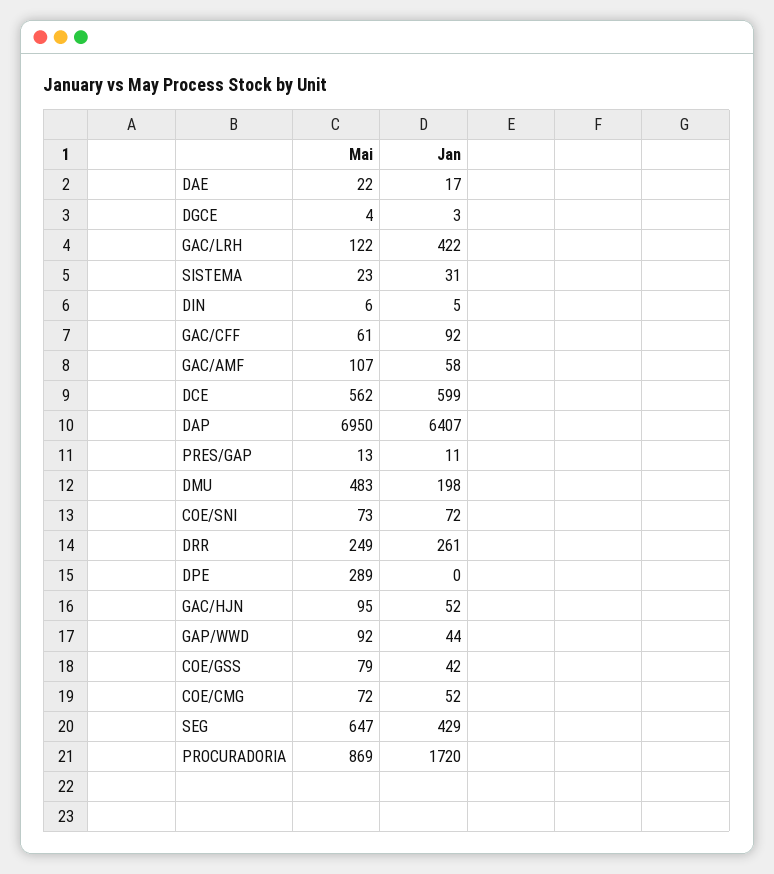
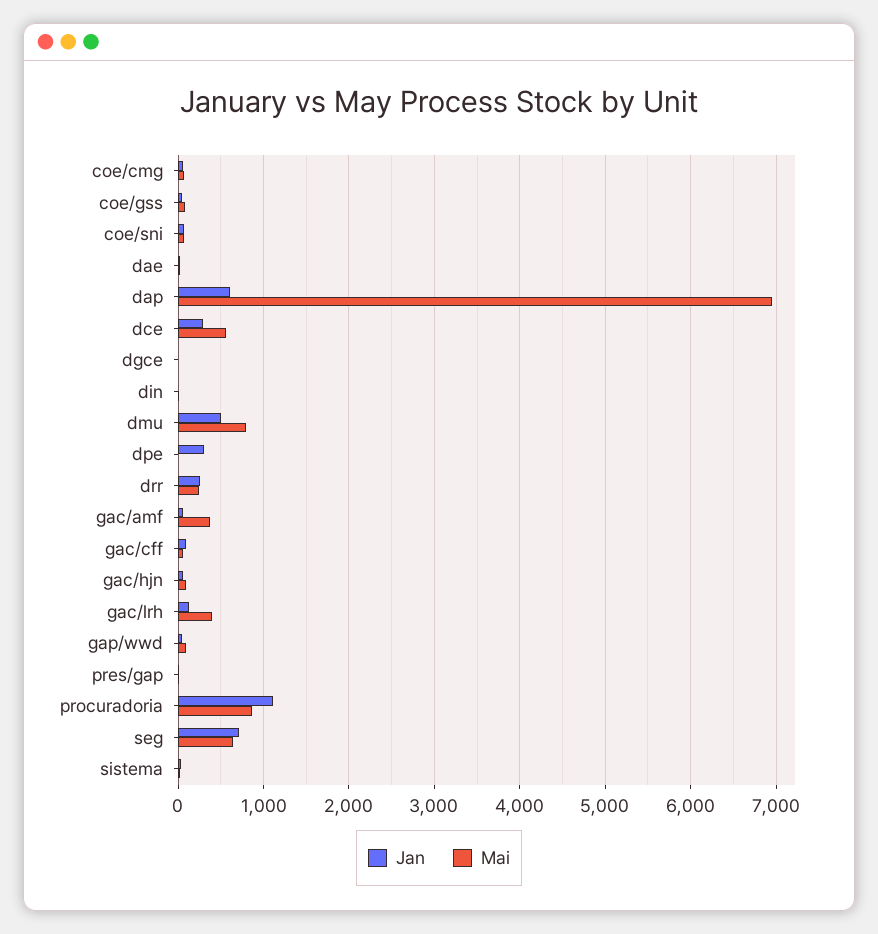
Mai, GAC/LRH: 122 -> 400
Jan, GAC/LRH: 422 -> 100
Mai, GAC/AMF: 107 -> 400
Jan, DCE: 599 -> 300
Jan, DAP: 6407 -> 600
Mai, DMU: 483 -> 800
Jan, DMU: 198 -> 500
Mai, DPE: 289 -> 0
Jan, DPE: 0 -> 300
Jan, SEG: 429 -> 700
Jan, PROCURADORIA: 1720 -> 1100

